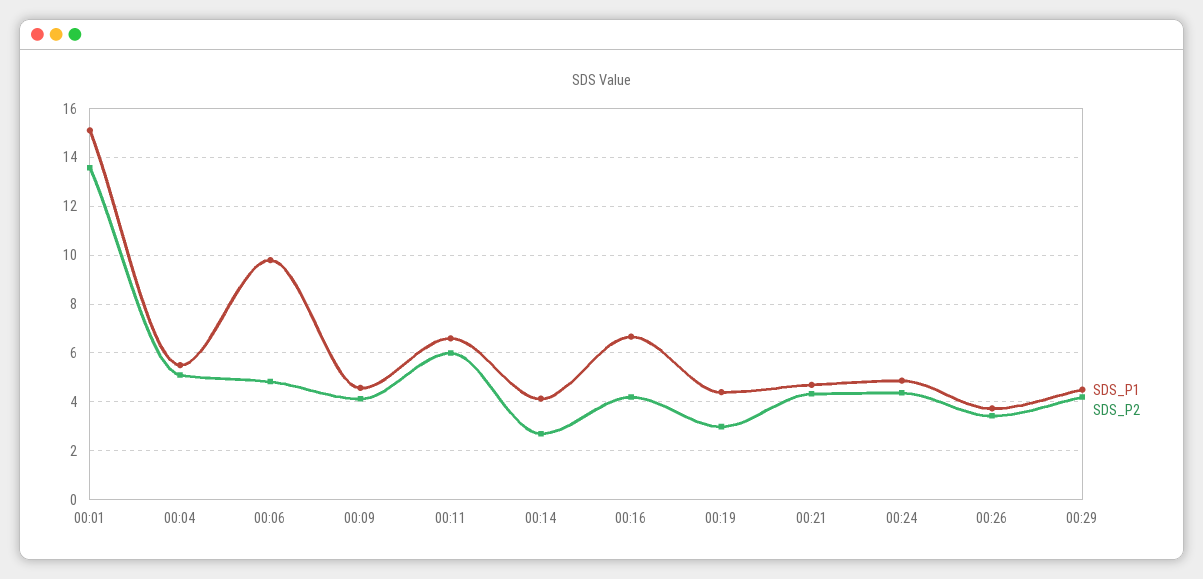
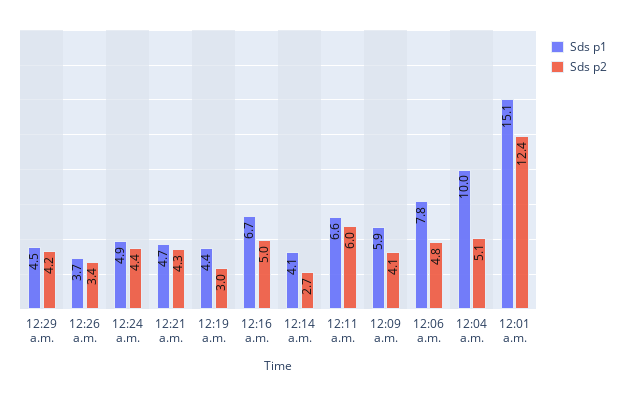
SDS_P2, 00:01: 13.5 -> 12.4
SDS_P1, 00:04: 5.5 -> 10
SDS_P1, 00:06: 9.75 -> 7.8
SDS_P1, 00:09: 4.5 -> 5.9
SDS_P2, 00:16: 4.25 -> 5

